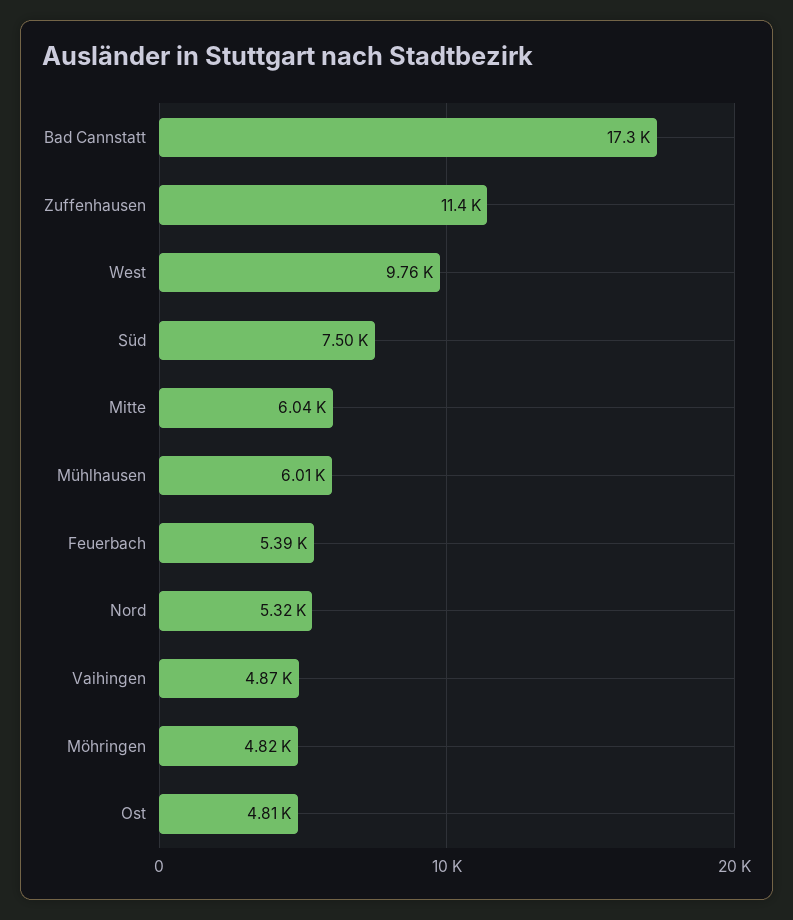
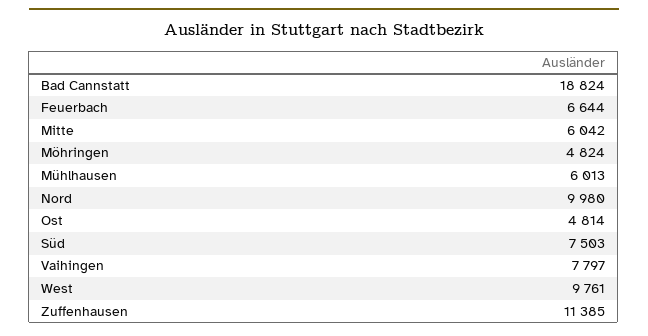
Bad Cannstatt: 17300 -> 18824
Feuerbach: 5390 -> 6644
Nord: 5320 -> 9980
Vaihingen: 4870 -> 7797

